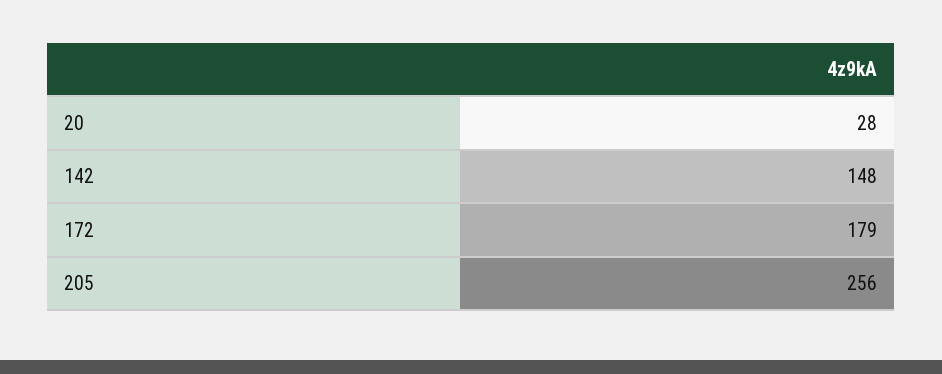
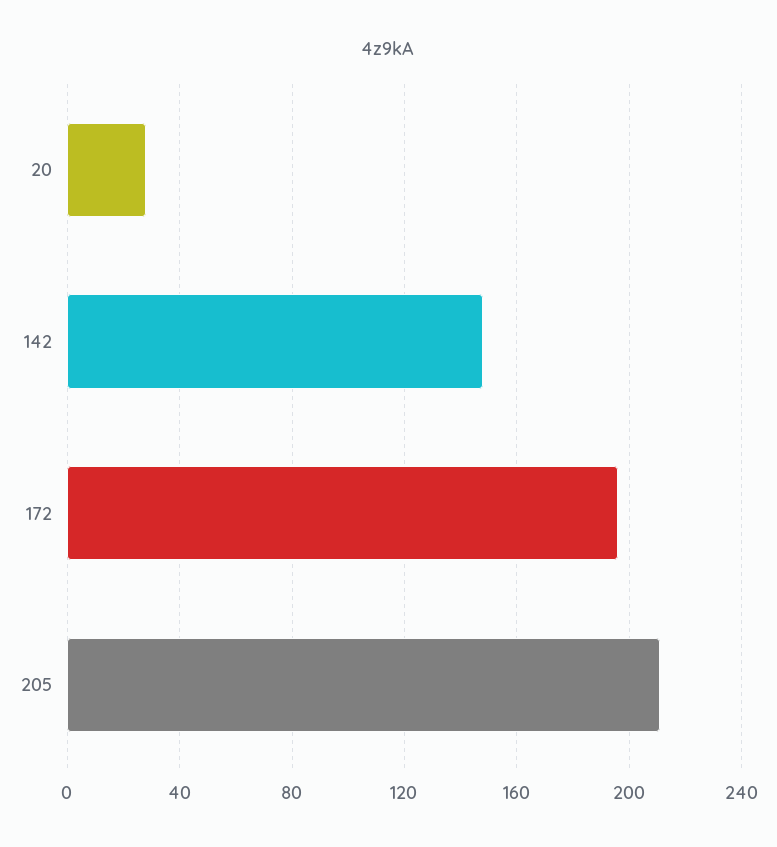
172: 179 -> 195
205: 256 -> 210

